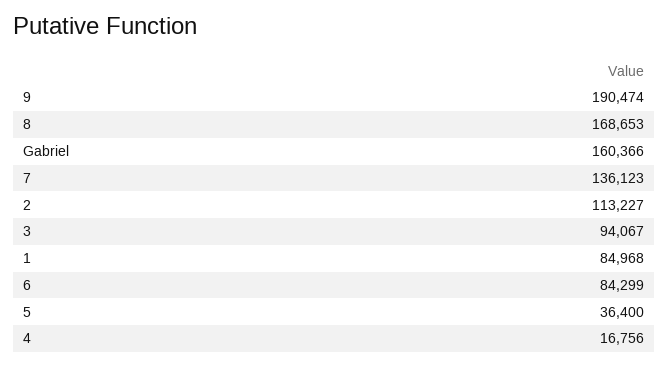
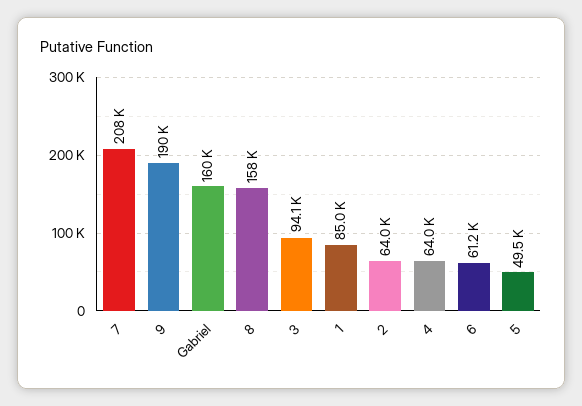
8: 168653 -> 158000
7: 136123 -> 208000
2: 113227 -> 64000
6: 84299 -> 61200
5: 36400 -> 49500
4: 16756 -> 64000

